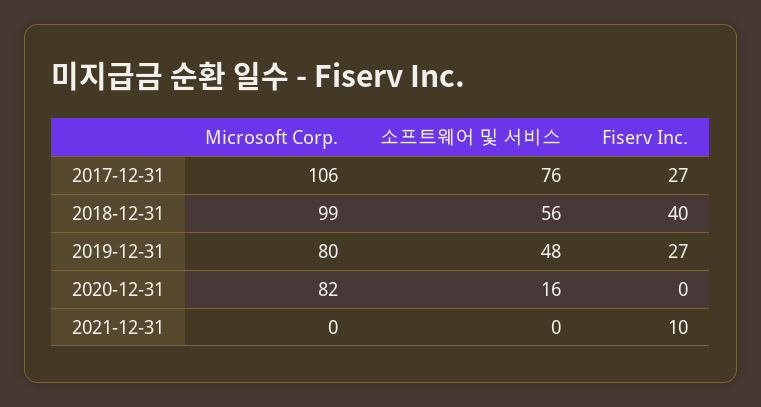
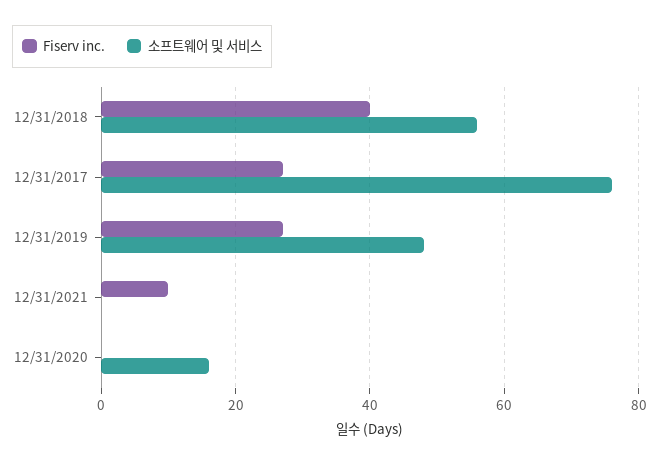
Microsoft Corp., 2017-12-31: 106 -> none
Microsoft Corp., 2018-12-31: 99 -> none
Microsoft Corp., 2019-12-31: 80 -> none
Microsoft Corp., 2020-12-31: 82 -> none
Microsoft Corp., 2021-12-31: 0 -> none

